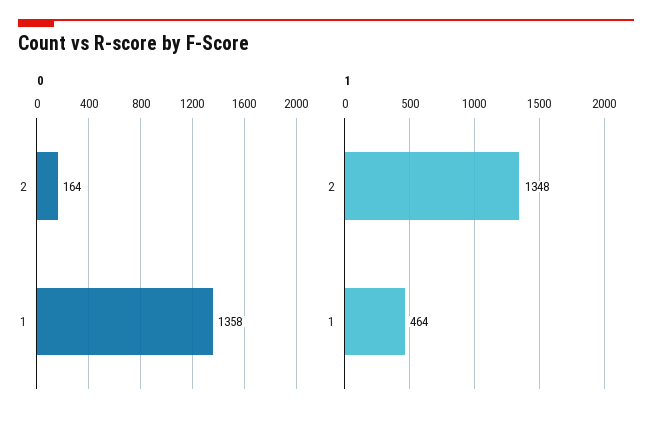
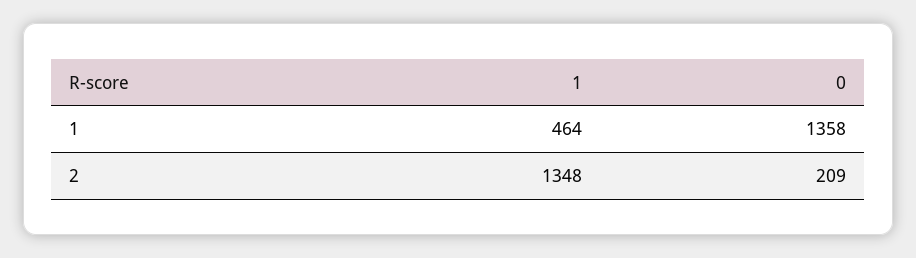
0, 2: 164 -> 209

